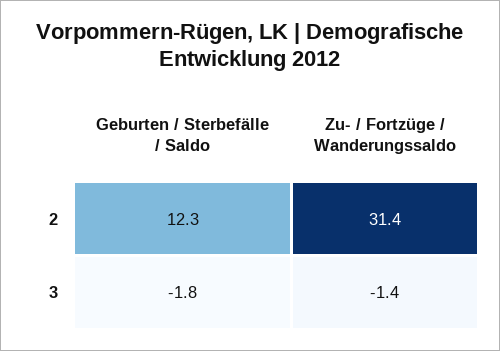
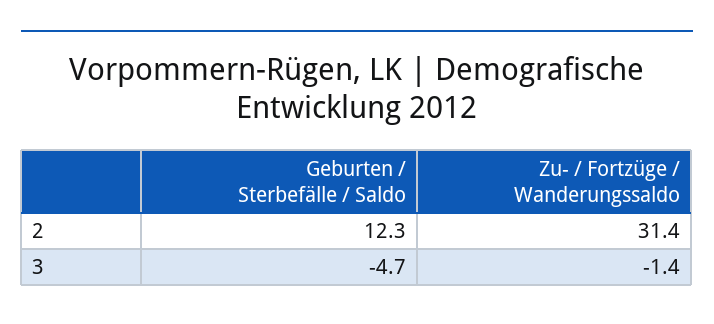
Geburten / Sterbefälle / Saldo, 3: -1.8 -> -4.7

